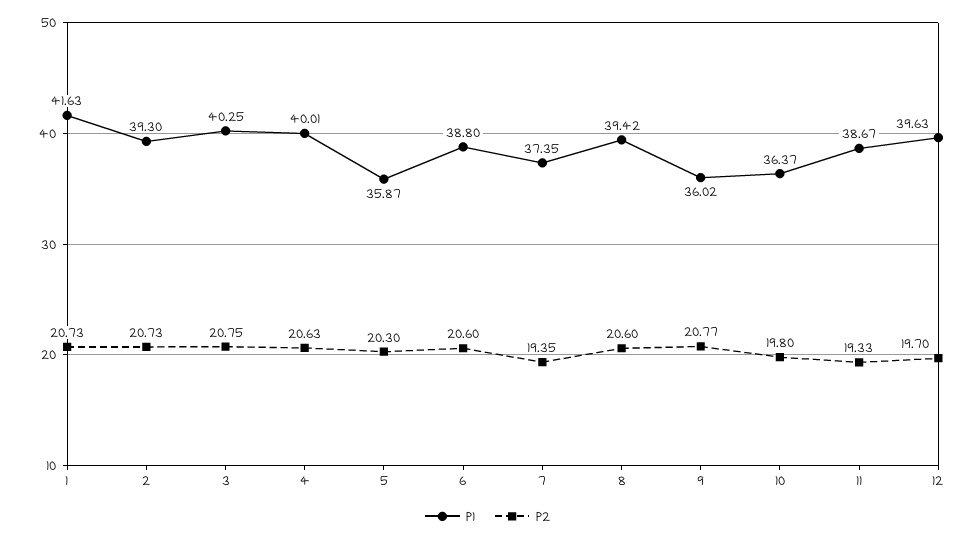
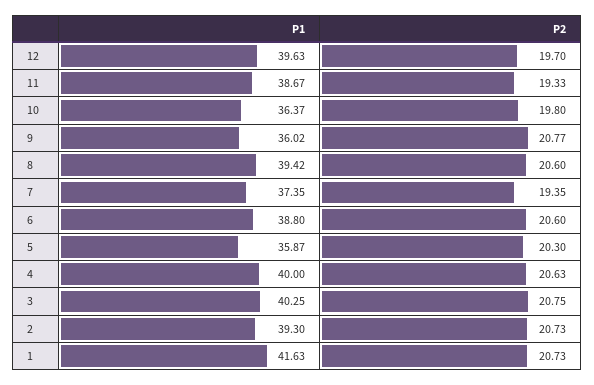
P1, 4: 40.01 -> 40

